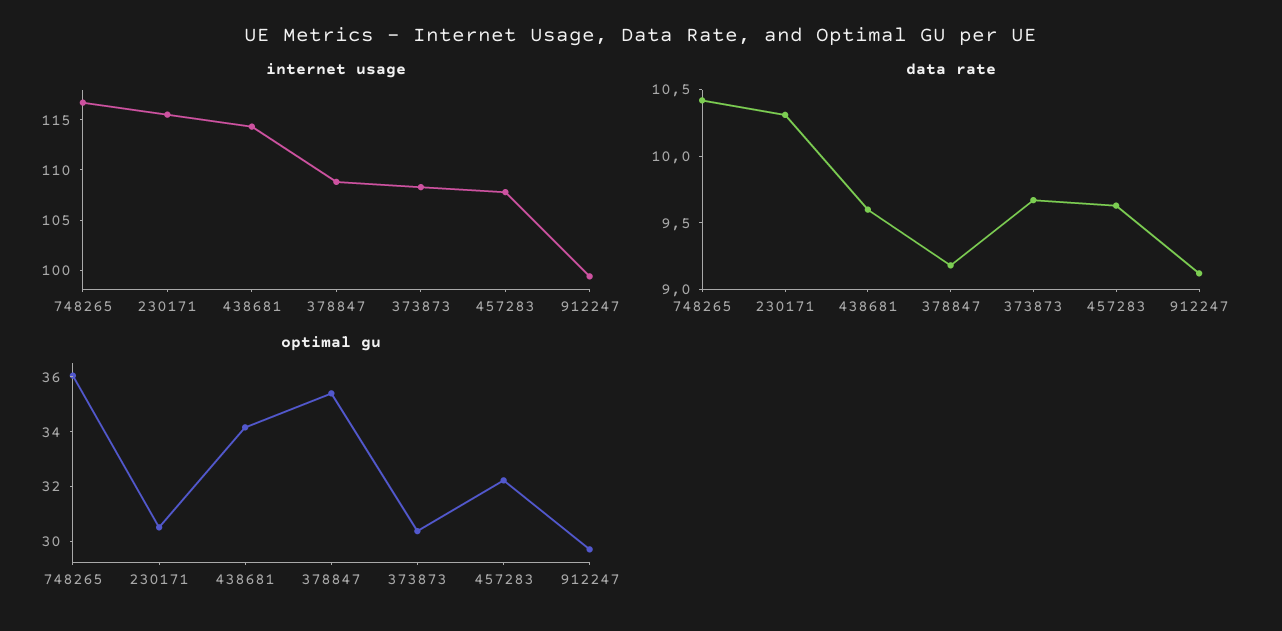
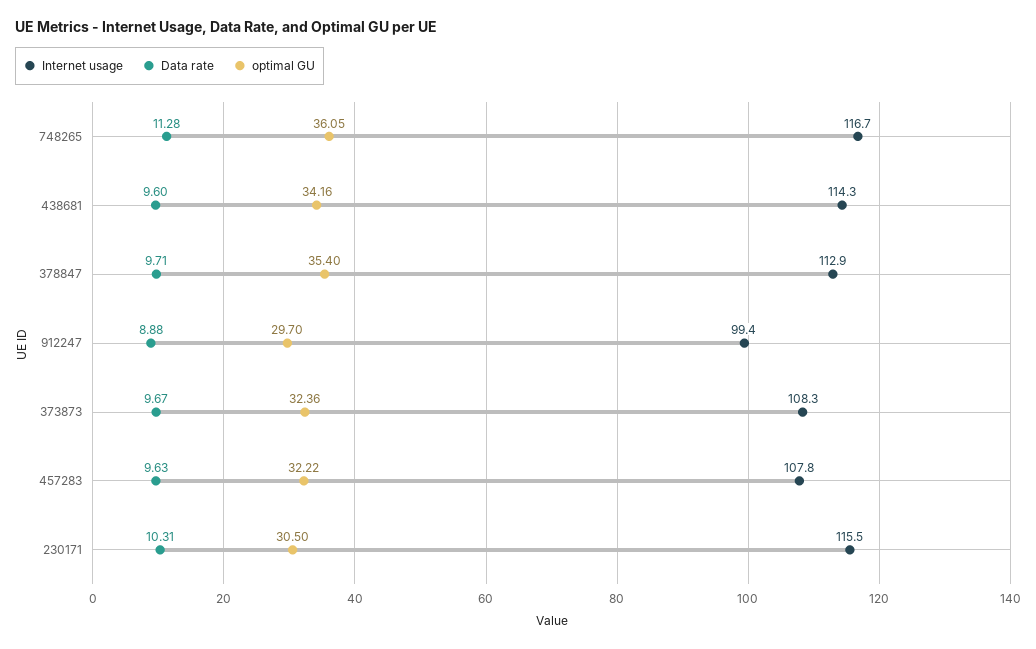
internet usage, 378847: 109 -> 112.9
data rate, 748265: 10.4 -> 11.28
data rate, 378847: 9.2 -> 9.71
data rate, 912247: 9.1 -> 8.88
optimal gu, 373873: 30.5 -> 32.36

